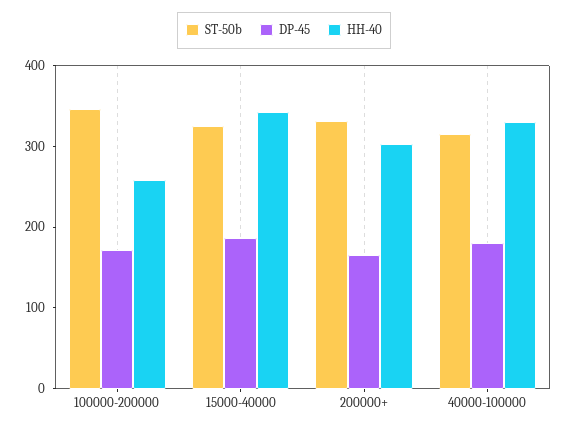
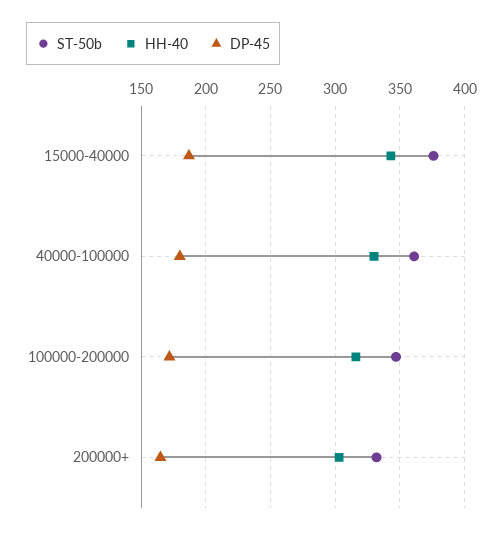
HH-40, 100000-200000: 260 -> 315
ST-50b, 15000-40000: 320 -> 375
ST-50b, 40000-100000: 320 -> 360

